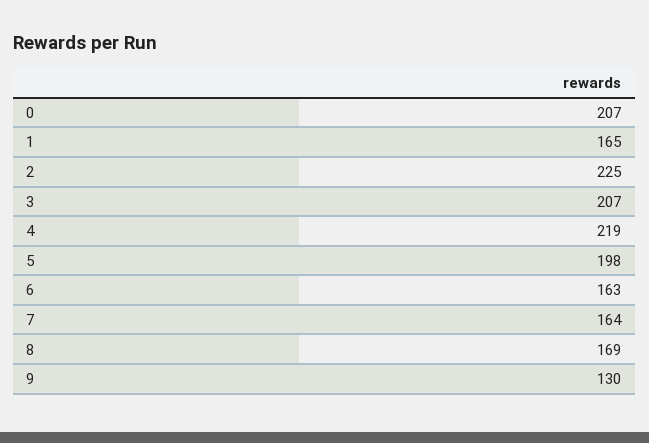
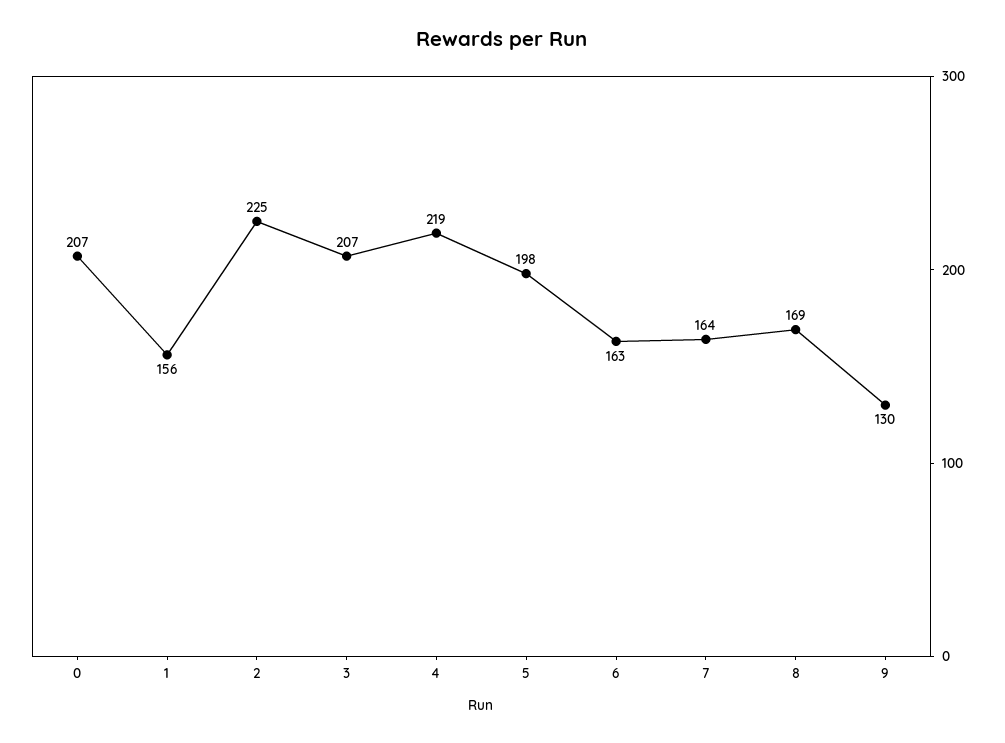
1: 165 -> 156

